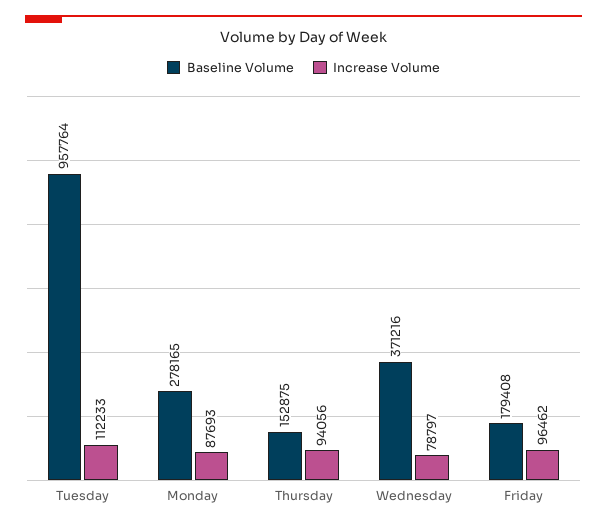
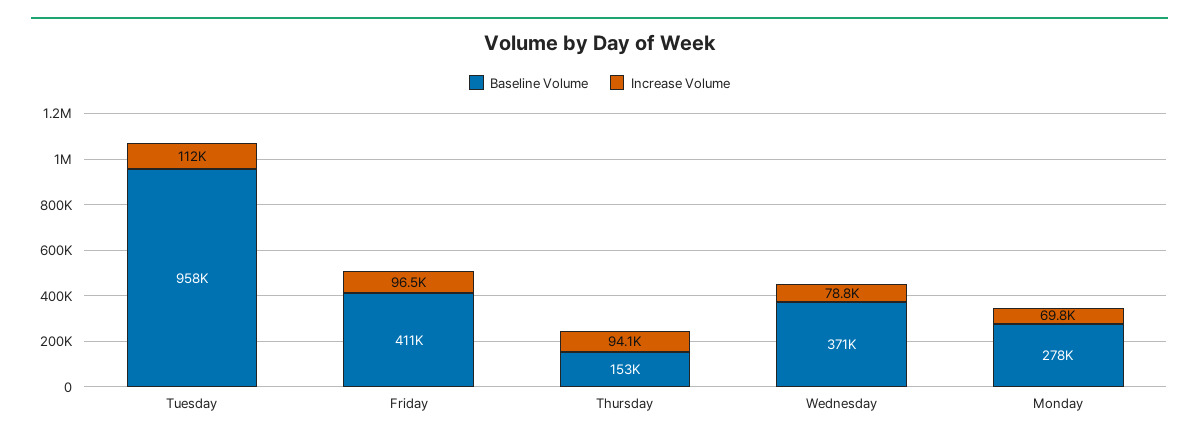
Increase Volume, Monday: 87693 -> 69800
Baseline Volume, Friday: 179408 -> 411000

